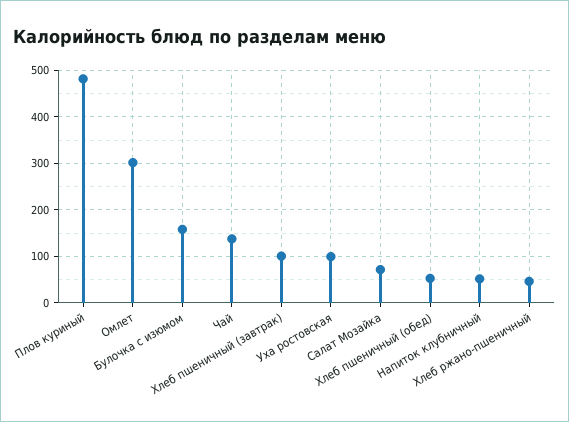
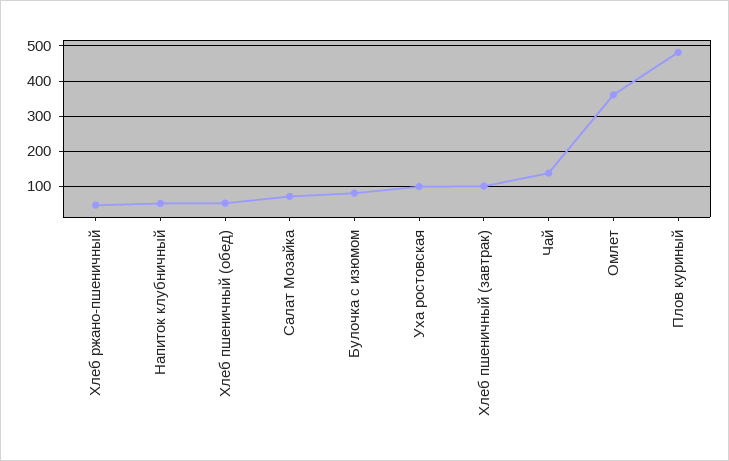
Омлет: 300 -> 360
Булочка с изюмом: 160 -> 80

